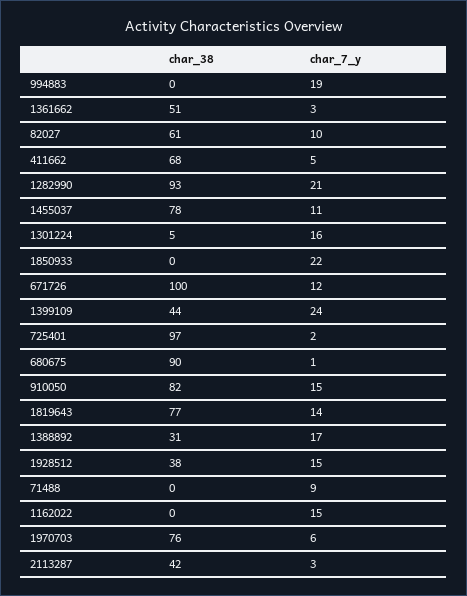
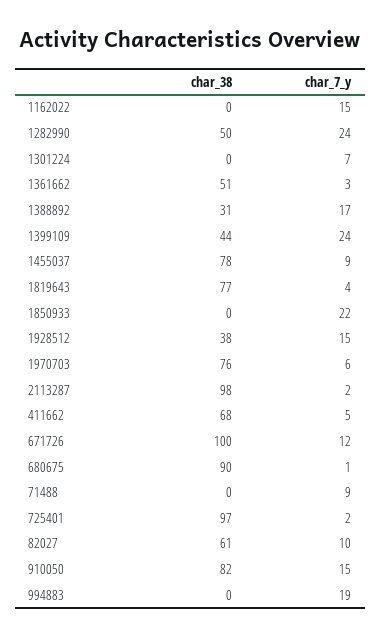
char_38, 1282990: 93 -> 50
char_7_y, 1282990: 21 -> 24
char_7_y, 1455037: 11 -> 9
char_38, 1301224: 5 -> 0
char_7_y, 1301224: 16 -> 7
char_7_y, 1819643: 14 -> 4
char_38, 2113287: 42 -> 98
char_7_y, 2113287: 3 -> 2

